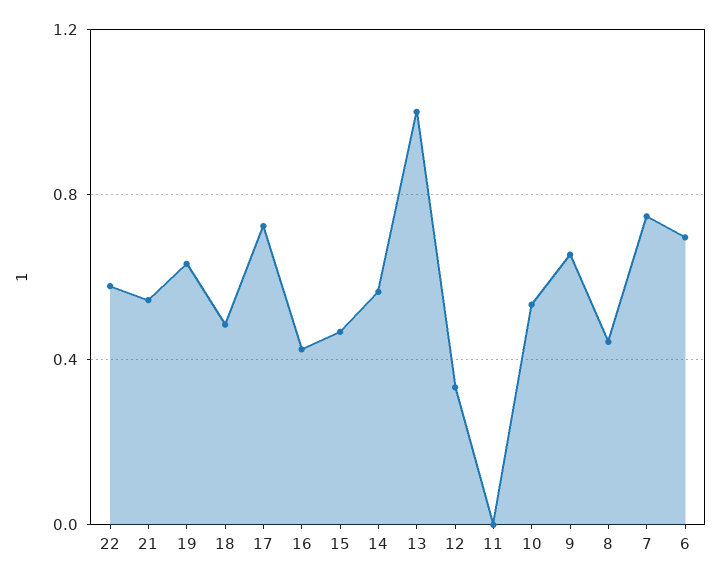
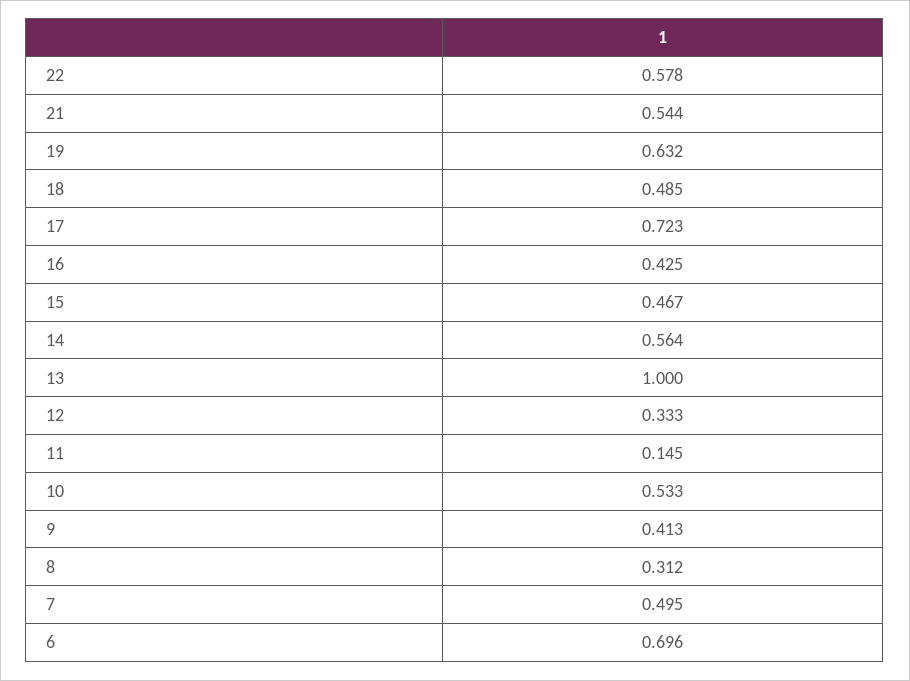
11: 0 -> 0.145
9: 0.65 -> 0.413
8: 0.45 -> 0.312
7: 0.75 -> 0.495

